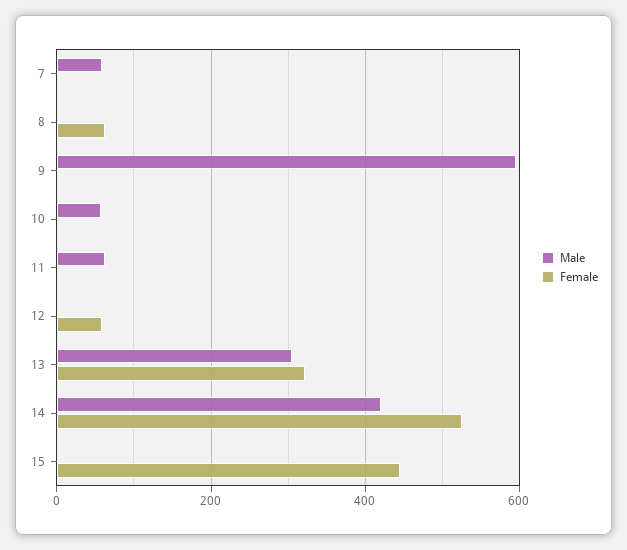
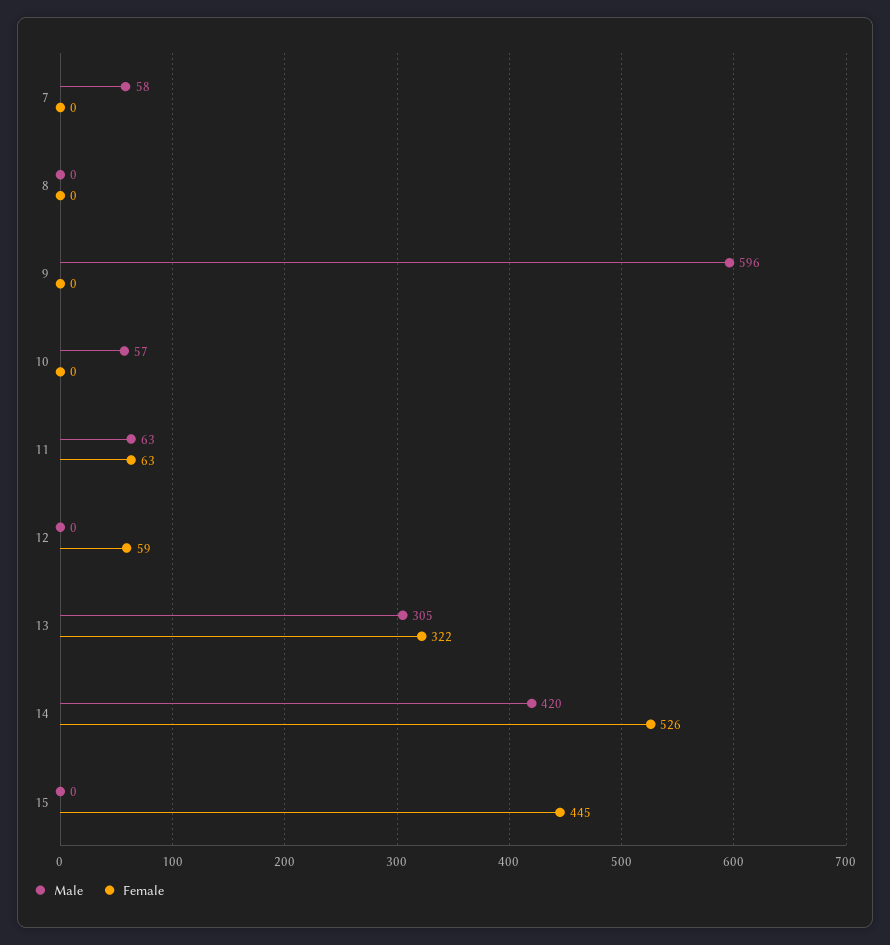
Female, 8: 60 -> 0
Female, 11: 0 -> 63

